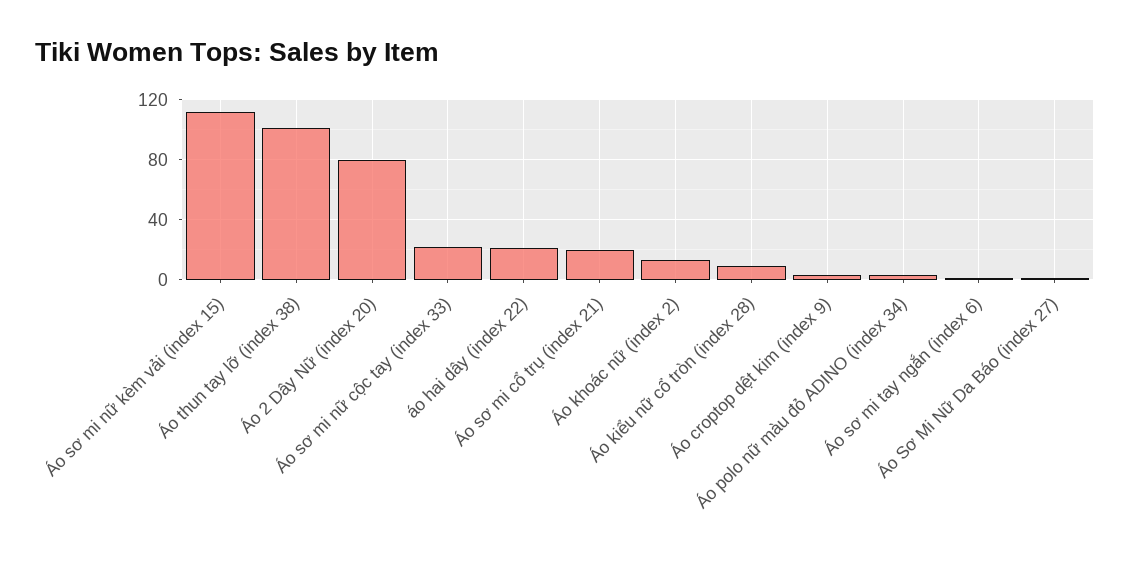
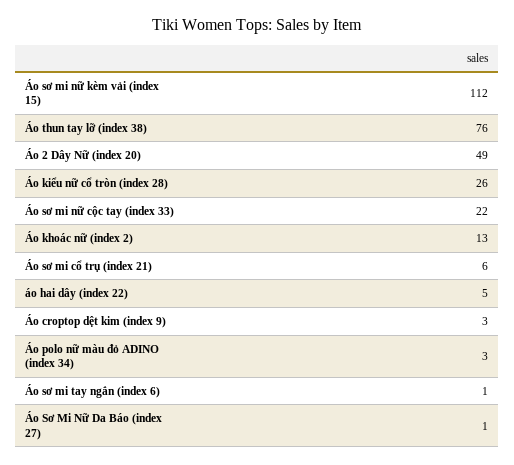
Áo thun tay lỡ (index 38): 100 -> 76
Áo 2 Dây Nữ (index 20): 80 -> 49
áo hai dây (index 22): 20 -> 5
Áo sơ mi cổ trụ (index 21): 20 -> 6
Áo kiểu nữ cổ tròn (index 28): 10 -> 26

